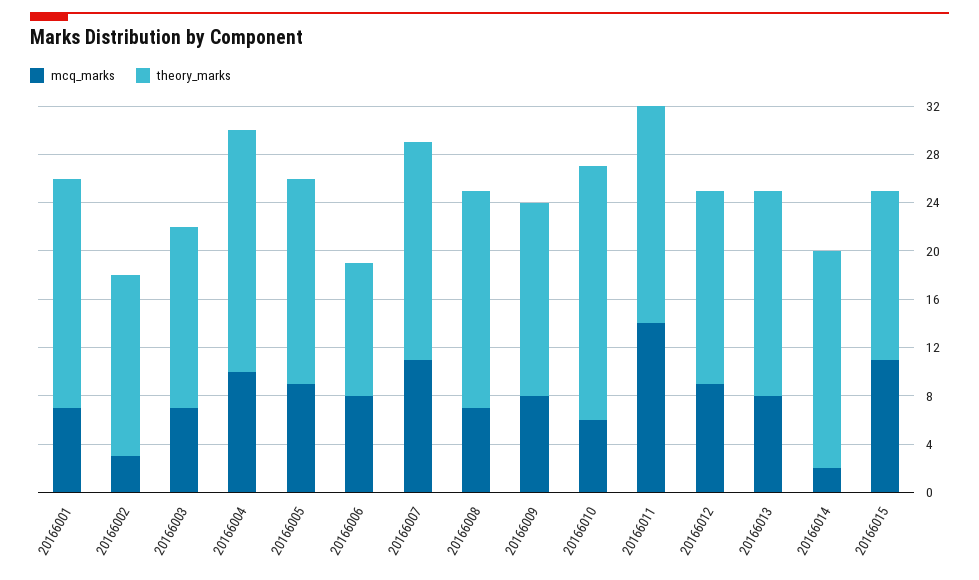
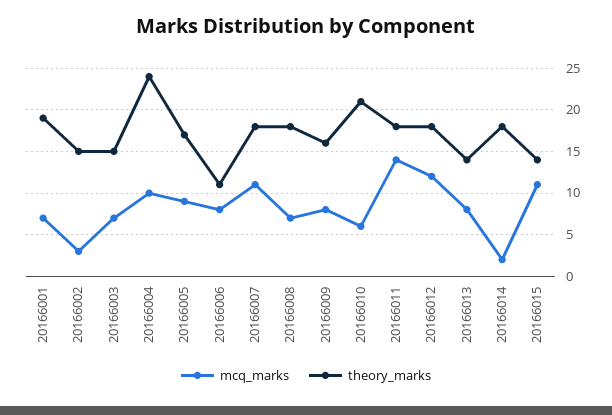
theory_marks, 20166004: 20 -> 24
mcq_marks, 20166012: 9 -> 12
theory_marks, 20166012: 16 -> 18
theory_marks, 20166013: 17 -> 14

